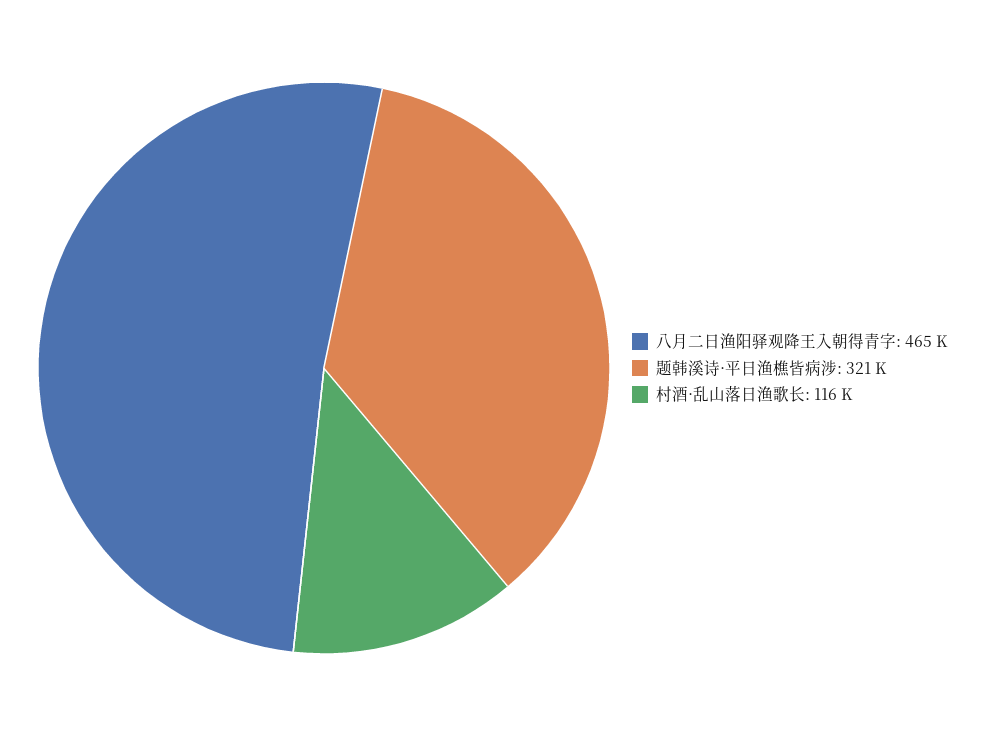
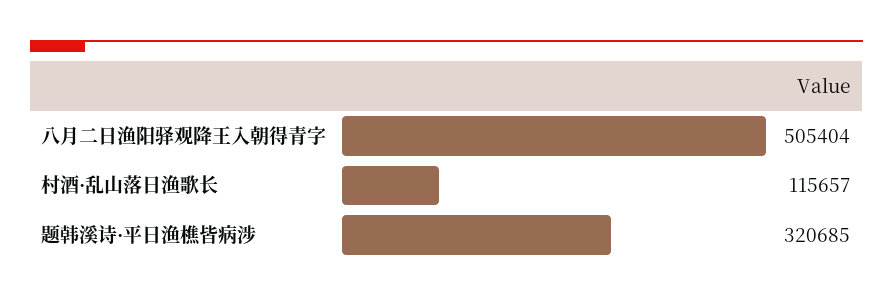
八月二日渔阳驿观降王入朝得青字: 465000 -> 505404

